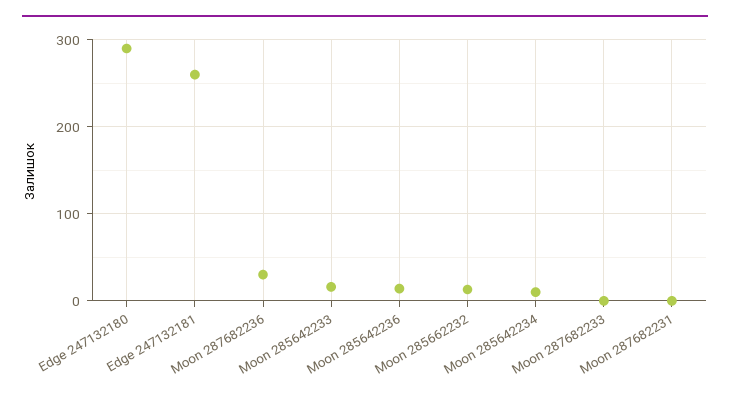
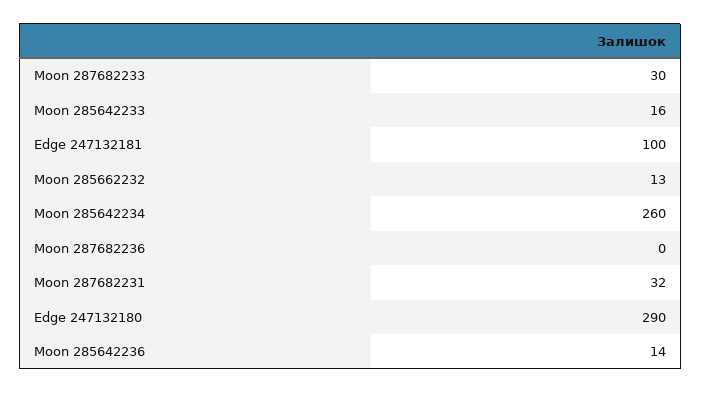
Edge 247132181: 260 -> 100
Moon 287682236: 30 -> 0
Moon 285642234: 10 -> 260
Moon 287682233: 0 -> 30
Moon 287682231: 0 -> 32

